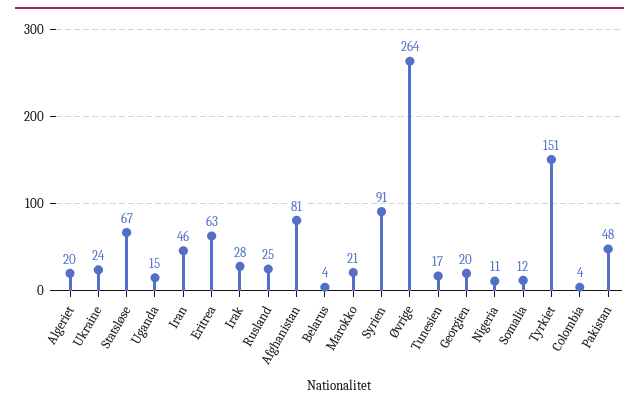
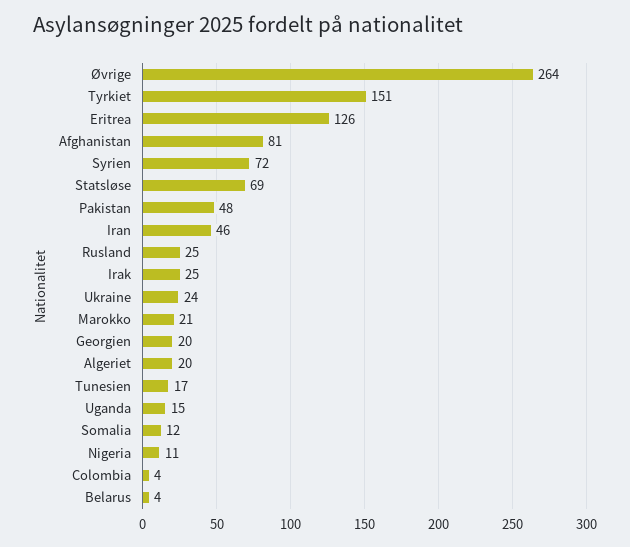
Statsløse: 67 -> 69
Eritrea: 63 -> 126
Irak: 28 -> 25
Syrien: 91 -> 72

